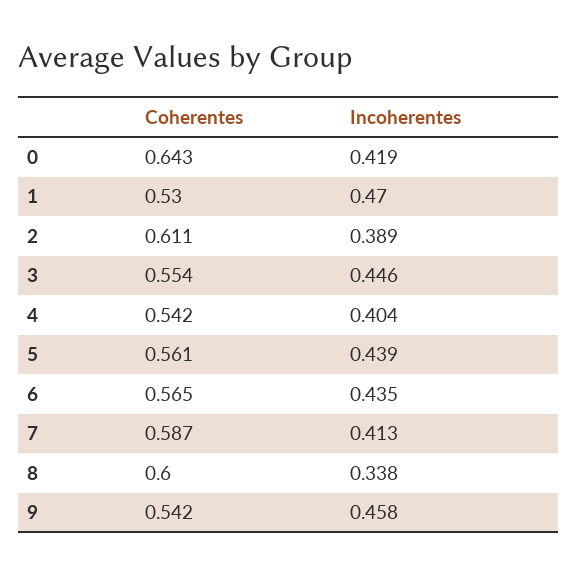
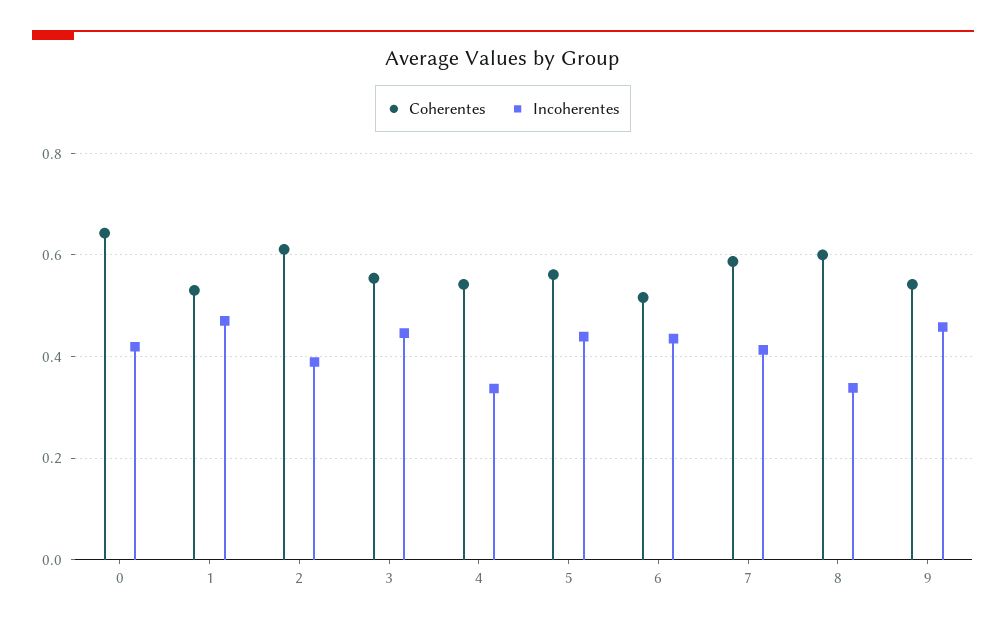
Incoherentes, 4: 0.404 -> 0.34
Coherentes, 6: 0.565 -> 0.52

